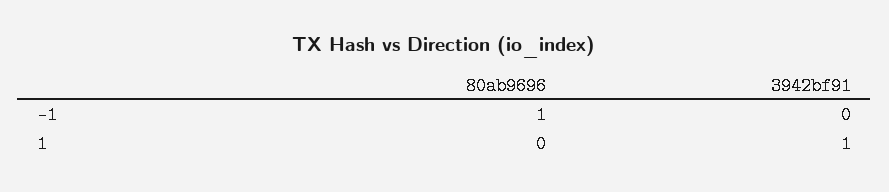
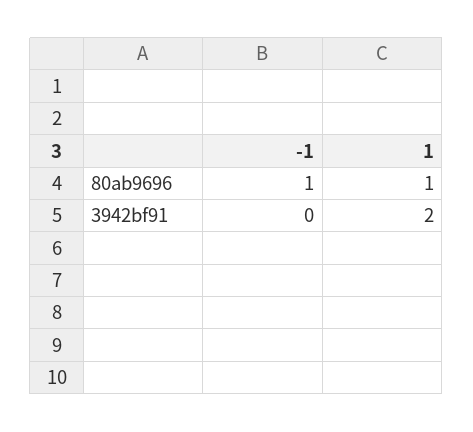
80ab9696, 1: 0 -> 1
3942bf91, 1: 1 -> 2

